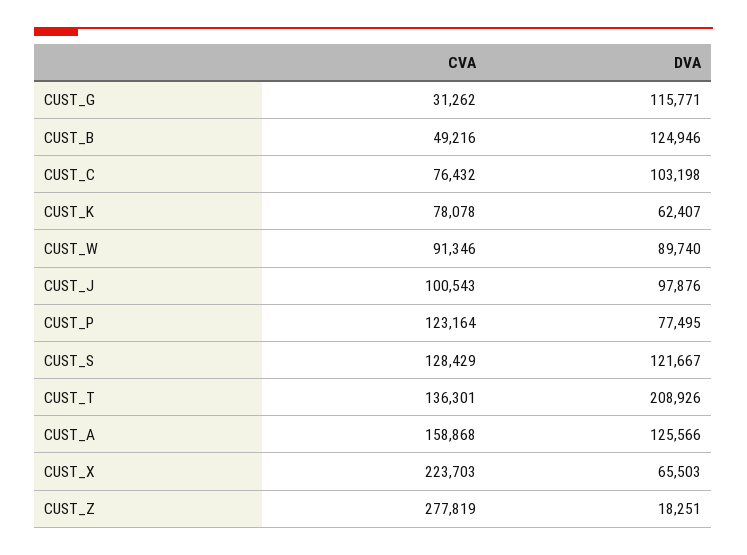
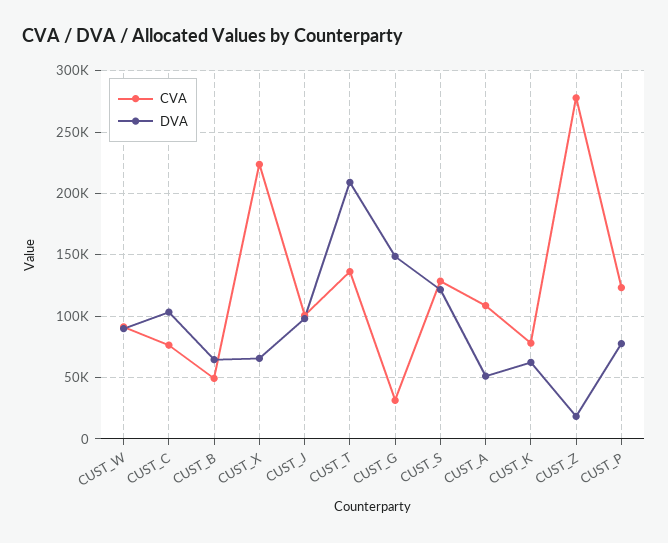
DVA, CUST_G: 115771 -> 150000
DVA, CUST_B: 124946 -> 65000
CVA, CUST_A: 158868 -> 110000
DVA, CUST_A: 125566 -> 50000

